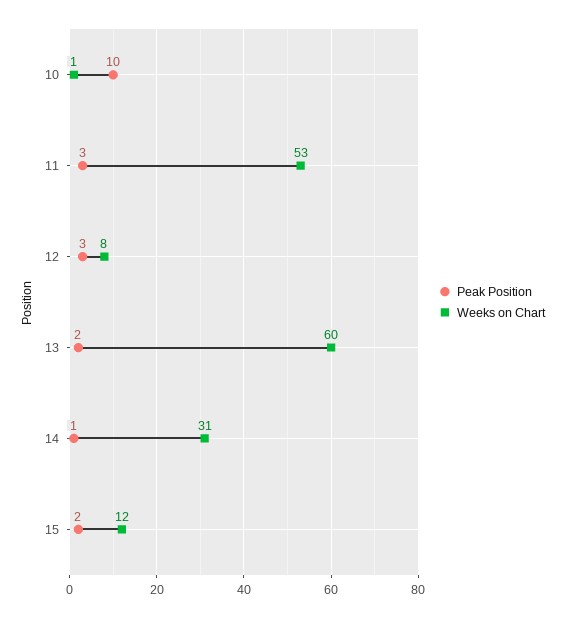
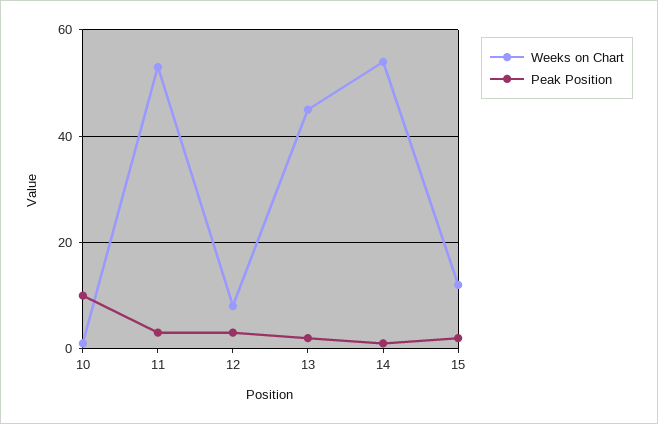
Weeks on Chart, 13: 60 -> 45
Weeks on Chart, 14: 31 -> 55

